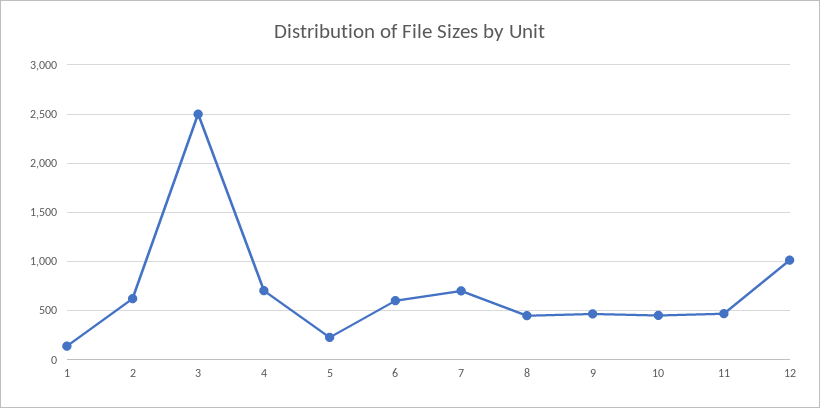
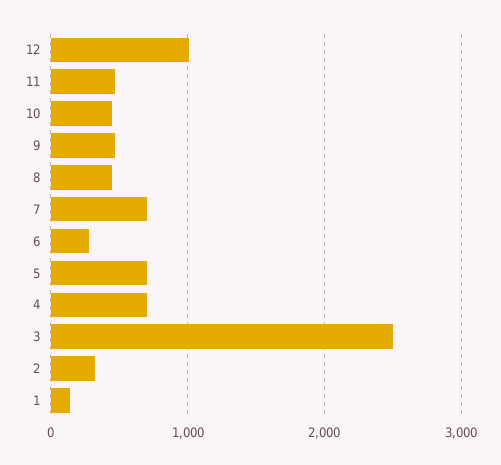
2: 600 -> 300
5: 200 -> 700
6: 600 -> 300

